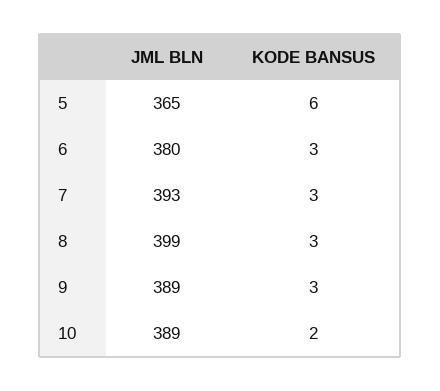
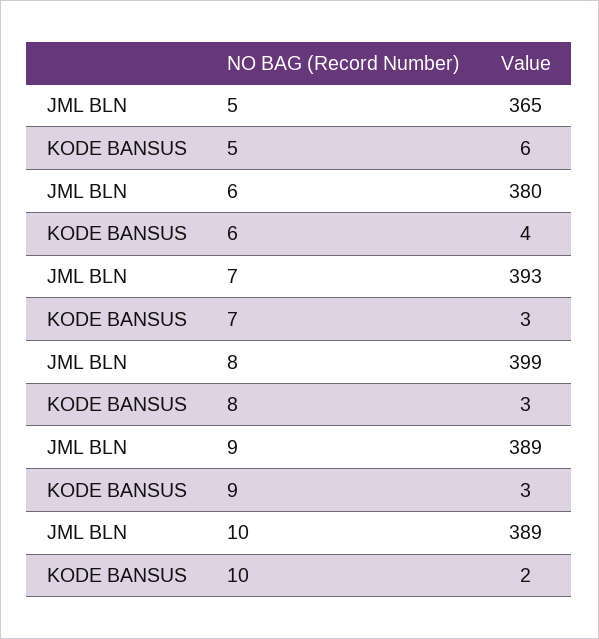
KODE BANSUS, 6: 3 -> 4

